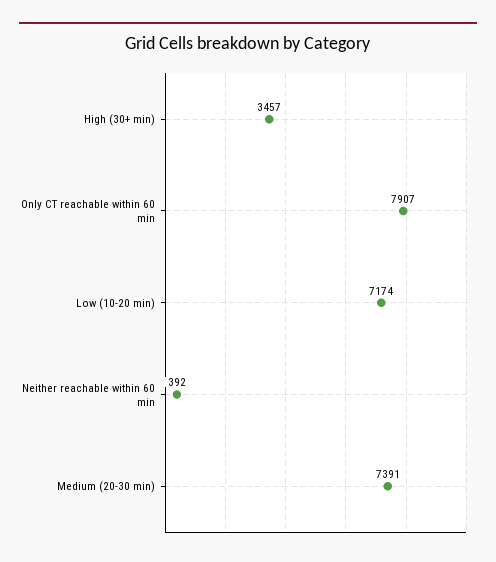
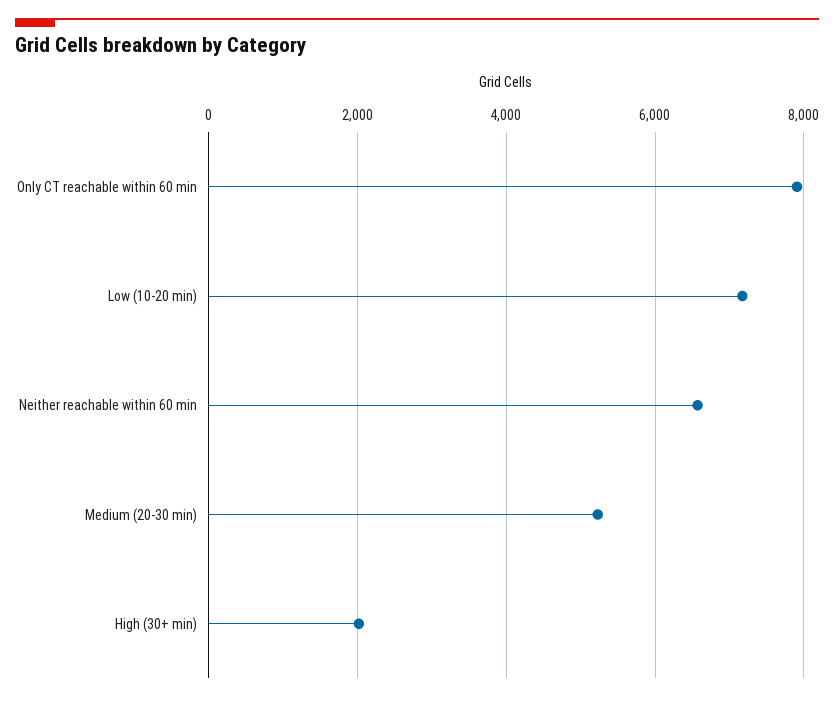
High (30+ min): 3457 -> 2000
Neither reachable within 60 min: 392 -> 6600
Medium (20-30 min): 7391 -> 5200

